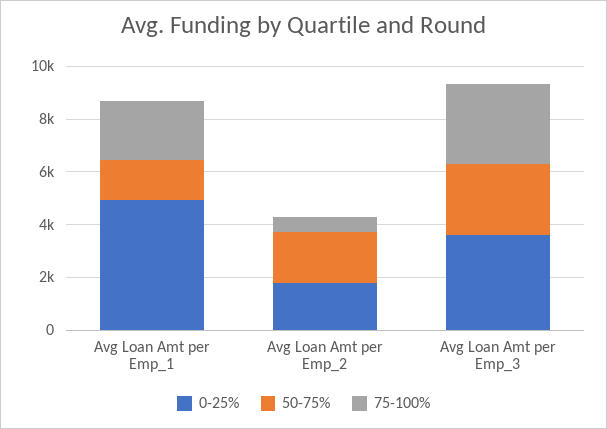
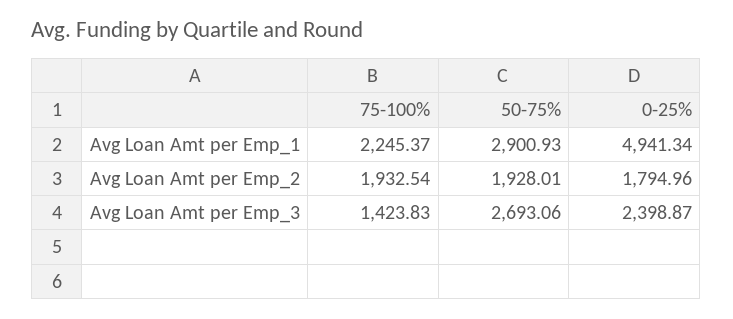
50-75%, Avg Loan Amt per Emp_1: 1500 -> 2900.93
75-100%, Avg Loan Amt per Emp_2: 500 -> 1932.54
0-25%, Avg Loan Amt per Emp_3: 3500 -> 2398.87
75-100%, Avg Loan Amt per Emp_3: 3000 -> 1423.83

